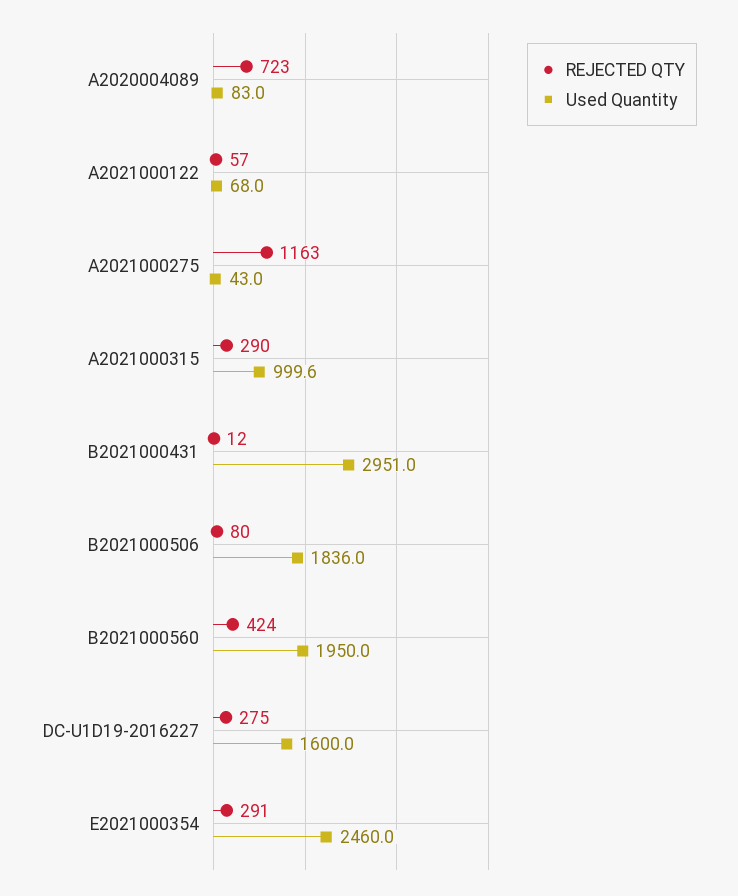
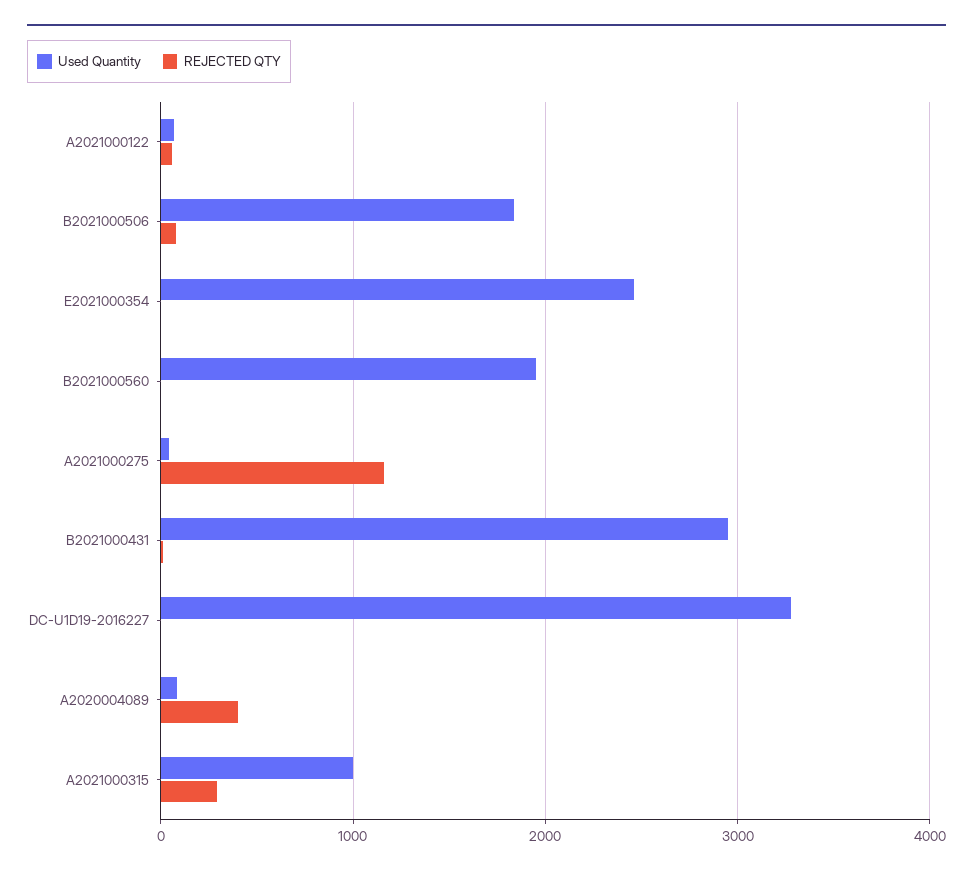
REJECTED QTY, A2020004089: 723 -> 400
REJECTED QTY, B2021000560: 424 -> 0
REJECTED QTY, DC-U1D19-2016227: 275 -> 0
Used Quantity, DC-U1D19-2016227: 1600 -> 3300
REJECTED QTY, E2021000354: 291 -> 0

